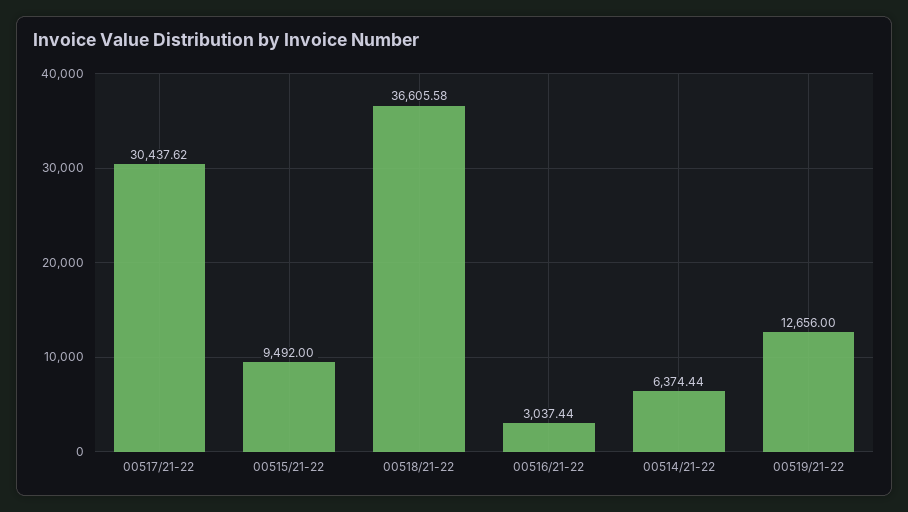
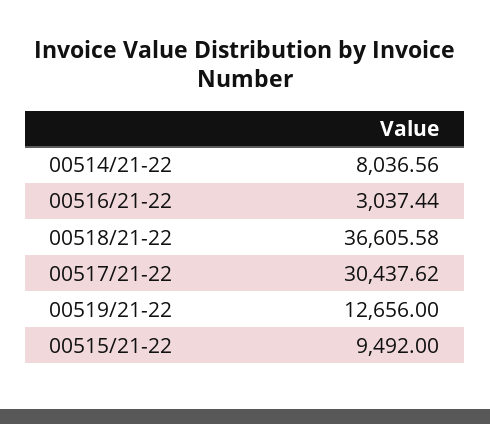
00514/21-22: 6374.44 -> 8036.56

